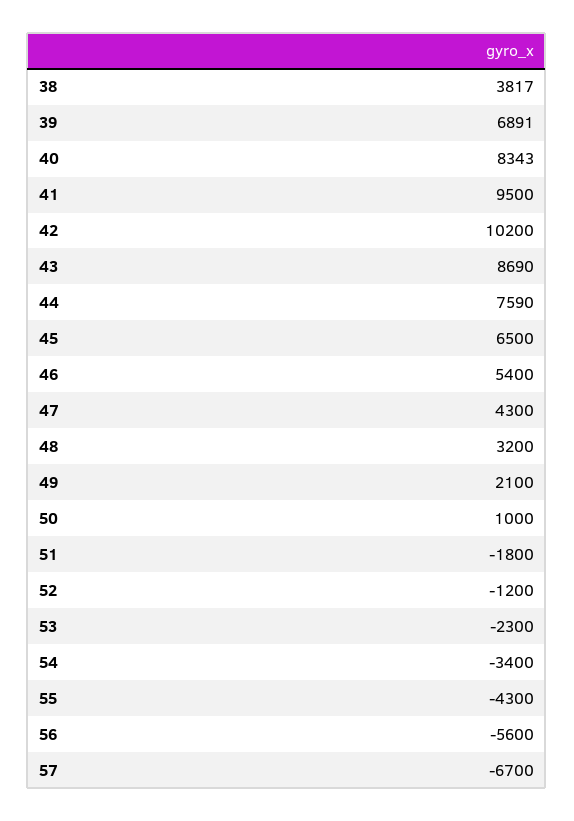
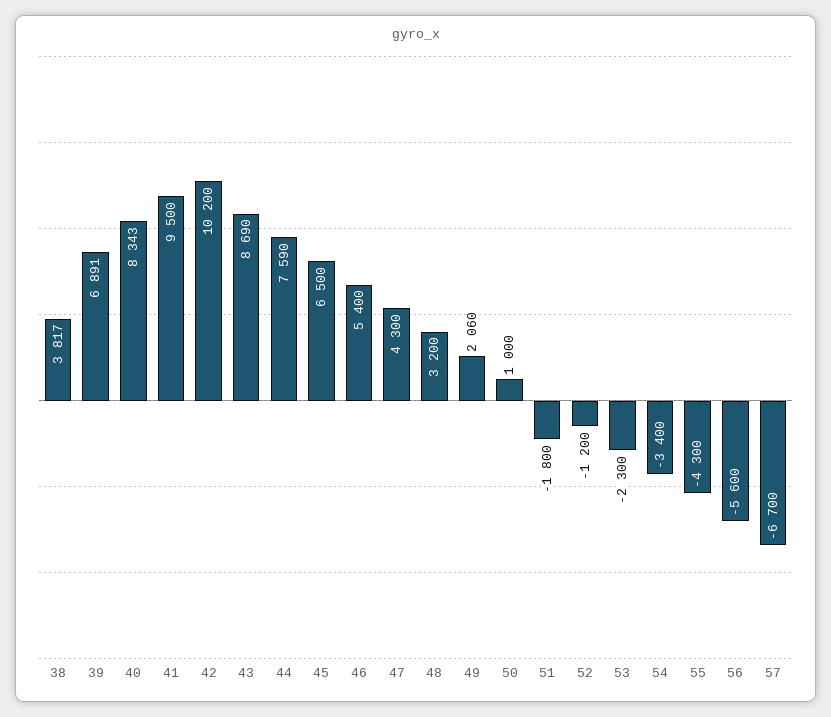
49: 2100 -> 2060

